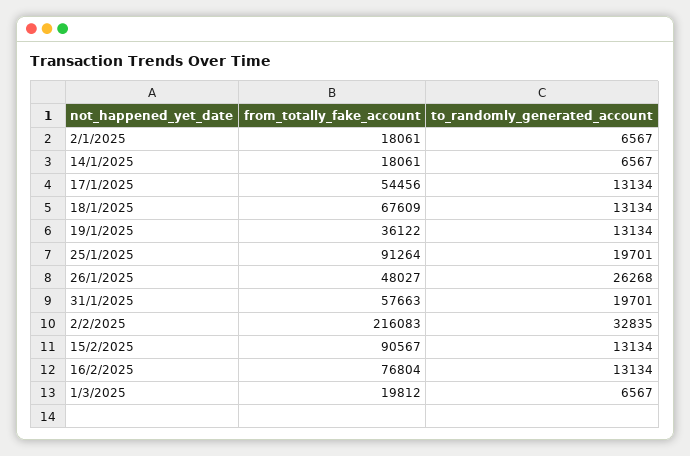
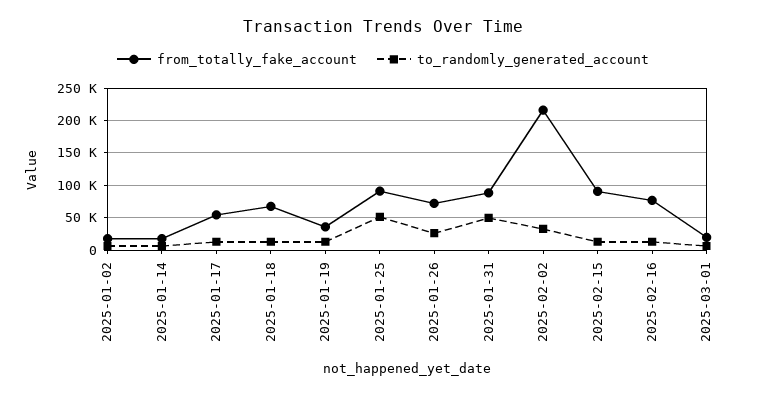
to_randomly_generated_account, 25/1/2025: 19701 -> 50000
from_totally_fake_account, 26/1/2025: 48027 -> 70000
from_totally_fake_account, 31/1/2025: 57663 -> 90000
to_randomly_generated_account, 31/1/2025: 19701 -> 50000

